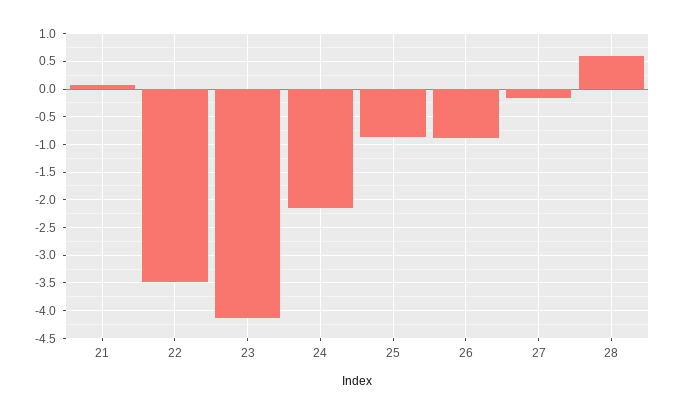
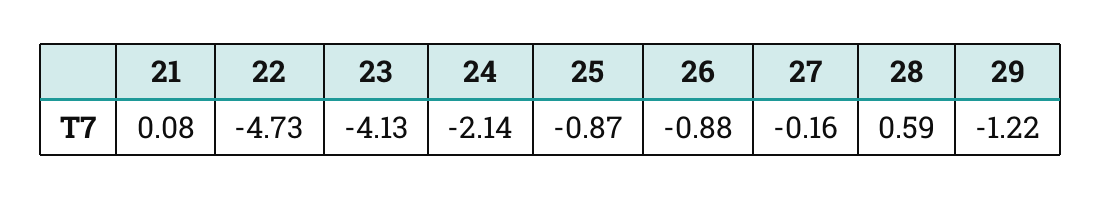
22: -3.5 -> -4.73
29: none -> -1.22

